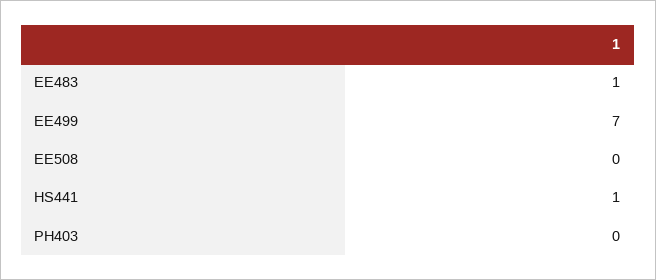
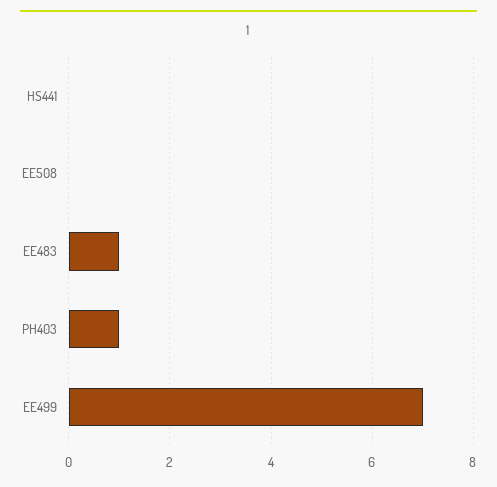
HS441: 1 -> 0
PH403: 0 -> 1

